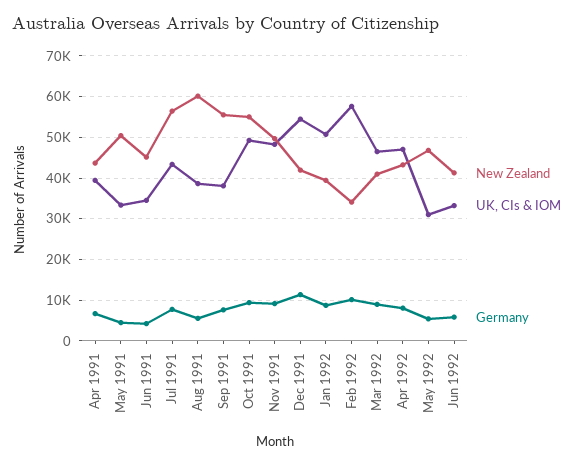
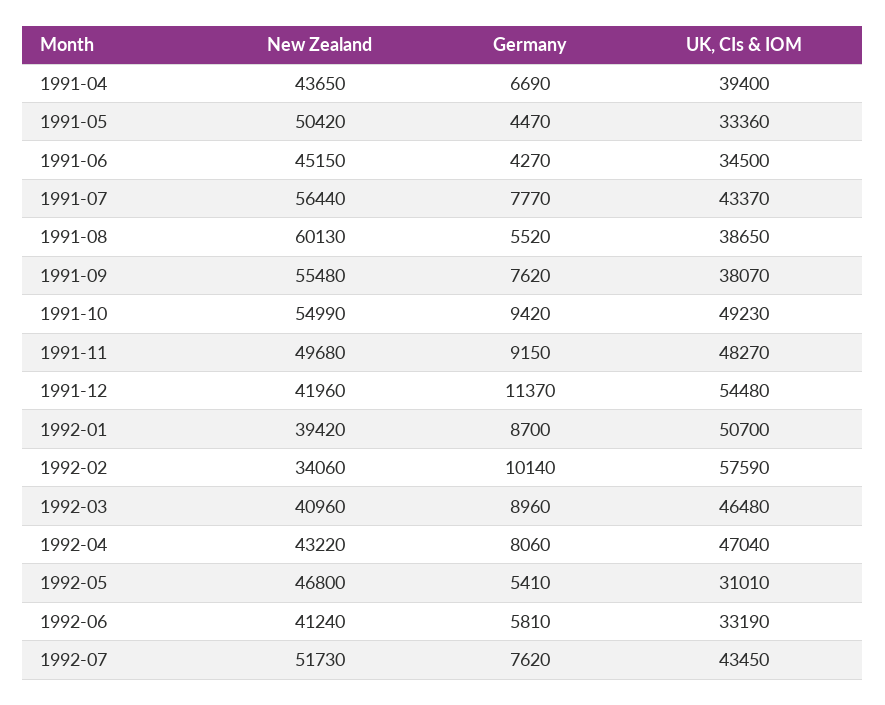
New Zealand, 1992-07: none -> 51730
Germany, 1992-07: none -> 7620
UK, CIs & IOM, 1992-07: none -> 43450

